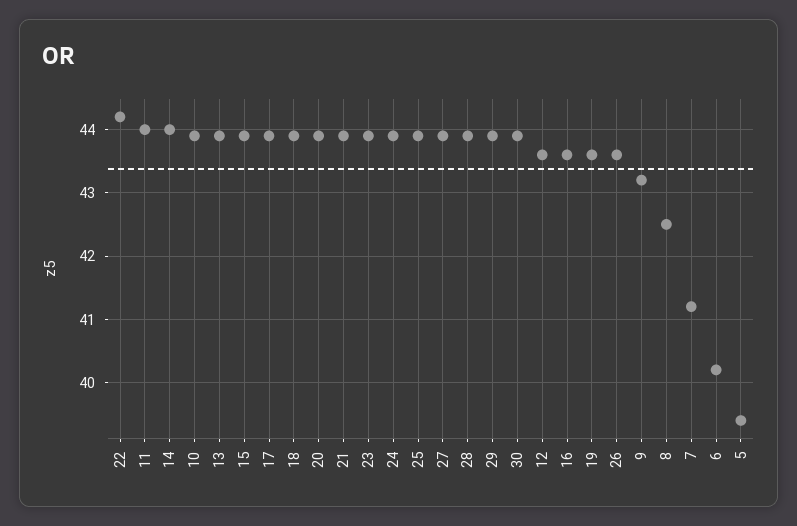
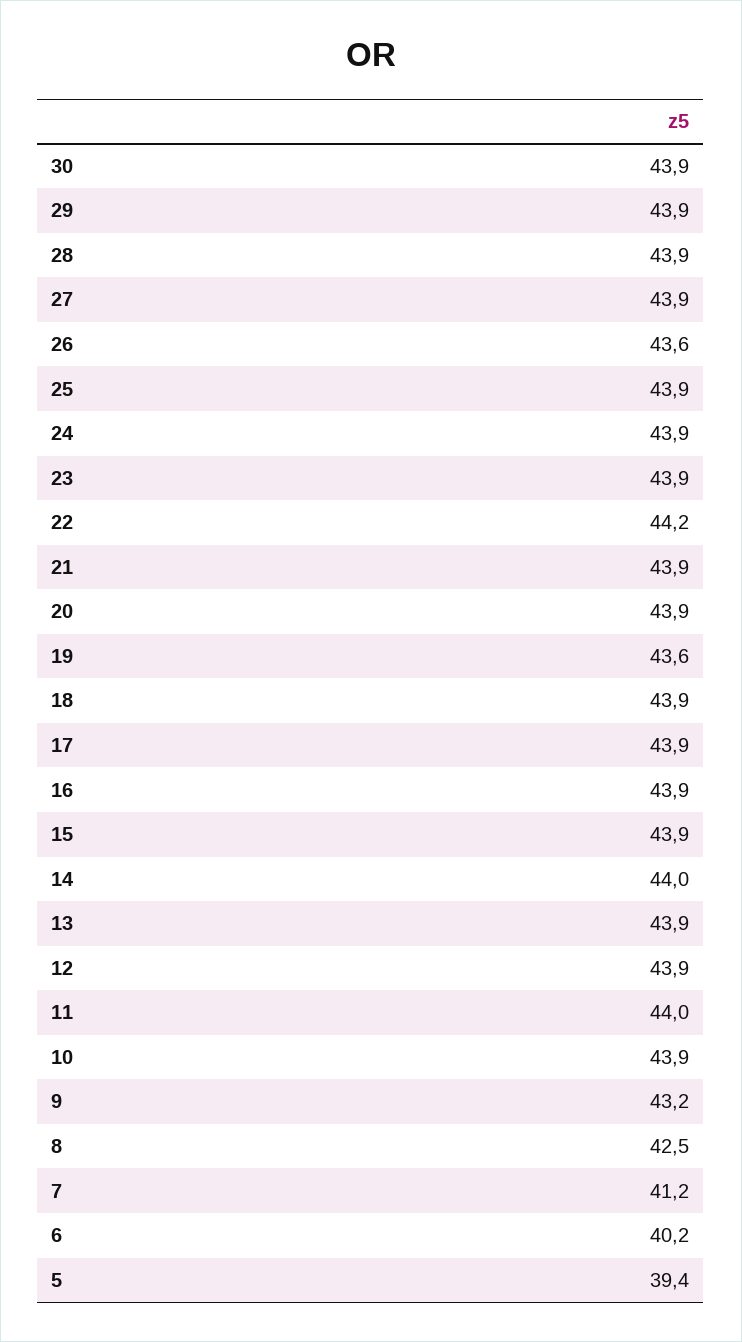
12: 43.6 -> 43.9
16: 43.6 -> 43.9

